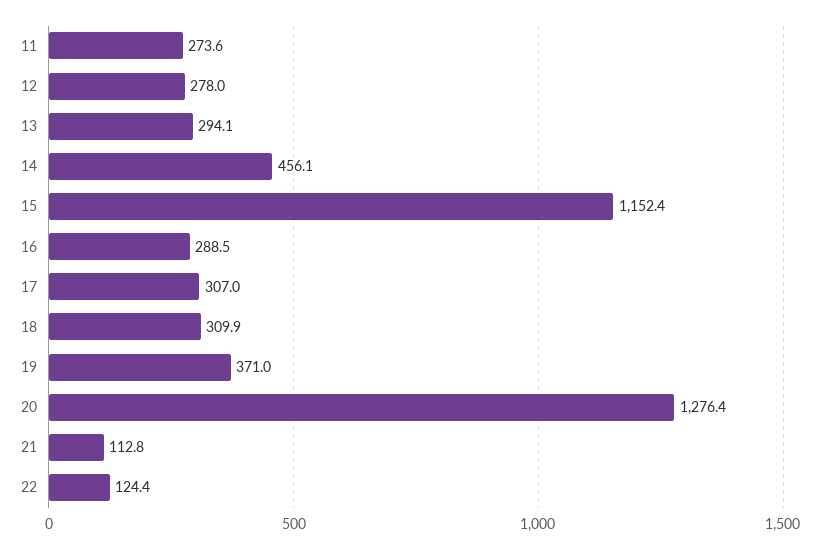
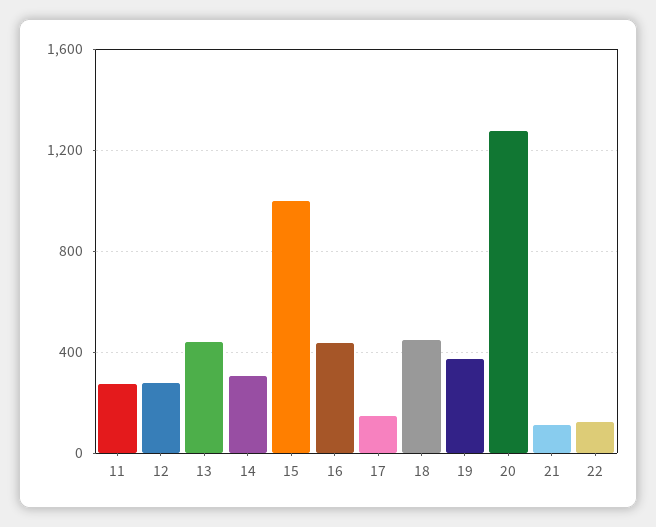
13: 294.1 -> 450
14: 456.1 -> 300
15: 1152.4 -> 1000
16: 288.5 -> 450
17: 307 -> 150
18: 309.9 -> 450

